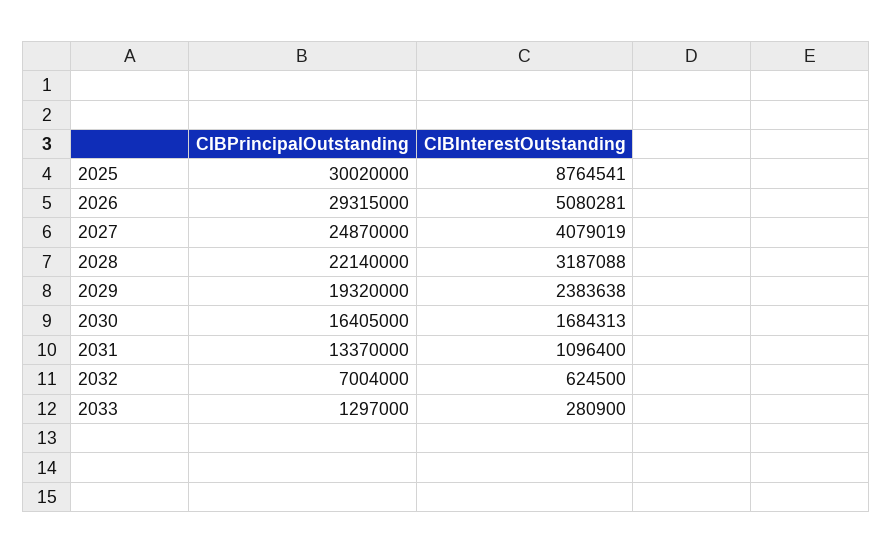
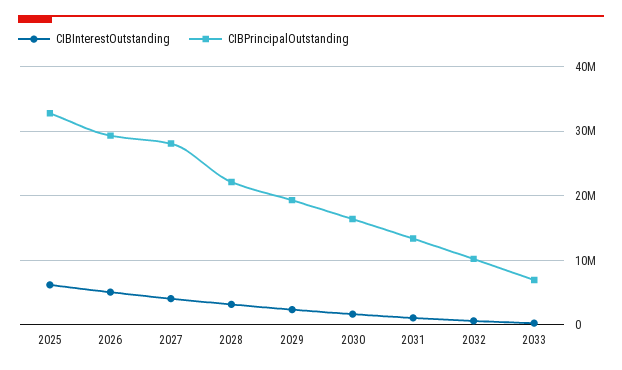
CIBPrincipalOutstanding, 2025: 30020000 -> 33000000
CIBInterestOutstanding, 2025: 8764541 -> 6000000
CIBPrincipalOutstanding, 2027: 24870000 -> 28000000
CIBPrincipalOutstanding, 2032: 7004000 -> 10000000
CIBPrincipalOutstanding, 2033: 1297000 -> 7000000

